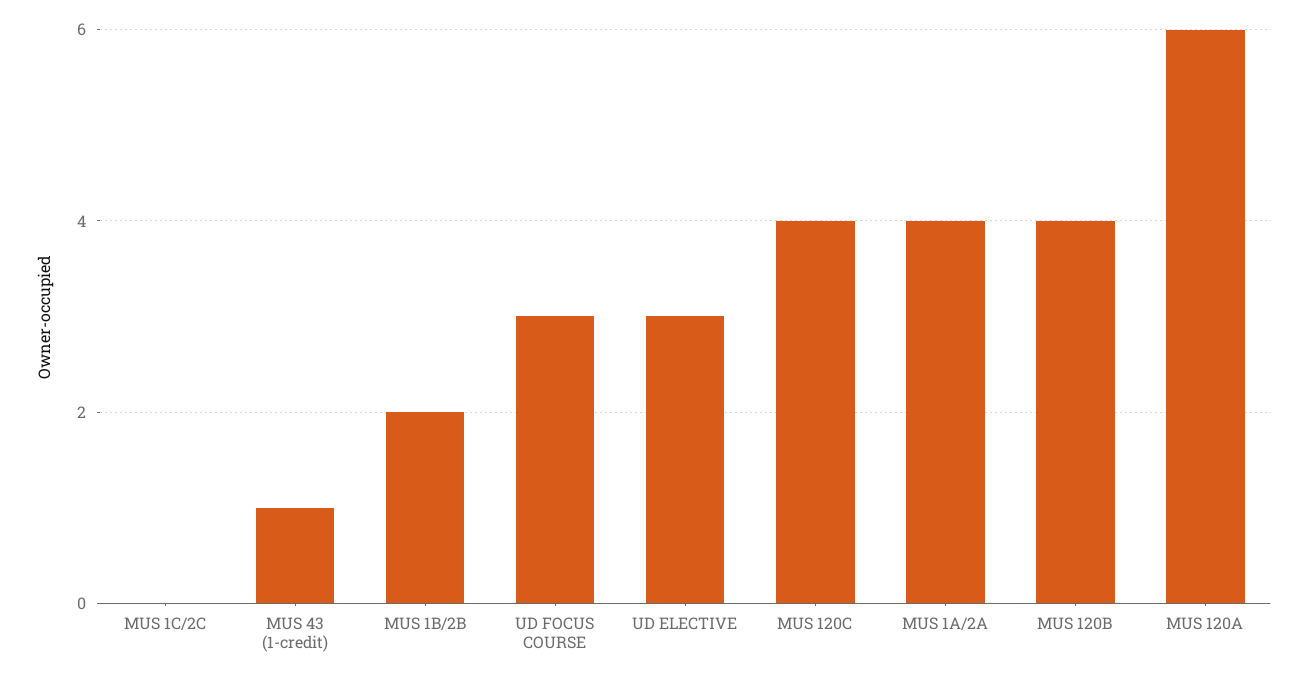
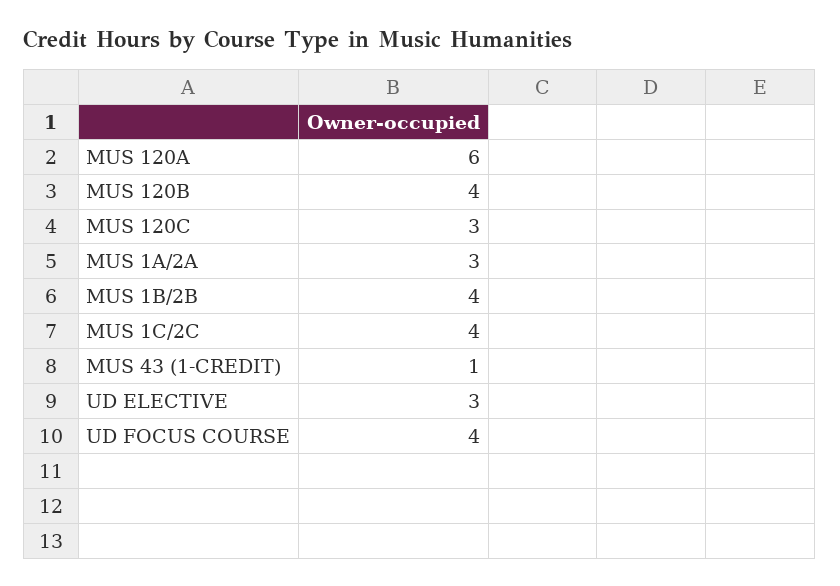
MUS 1C/2C: 0 -> 4
MUS 1B/2B: 2 -> 4
UD FOCUS COURSE: 3 -> 4
MUS 120C: 4 -> 3
MUS 1A/2A: 4 -> 3

